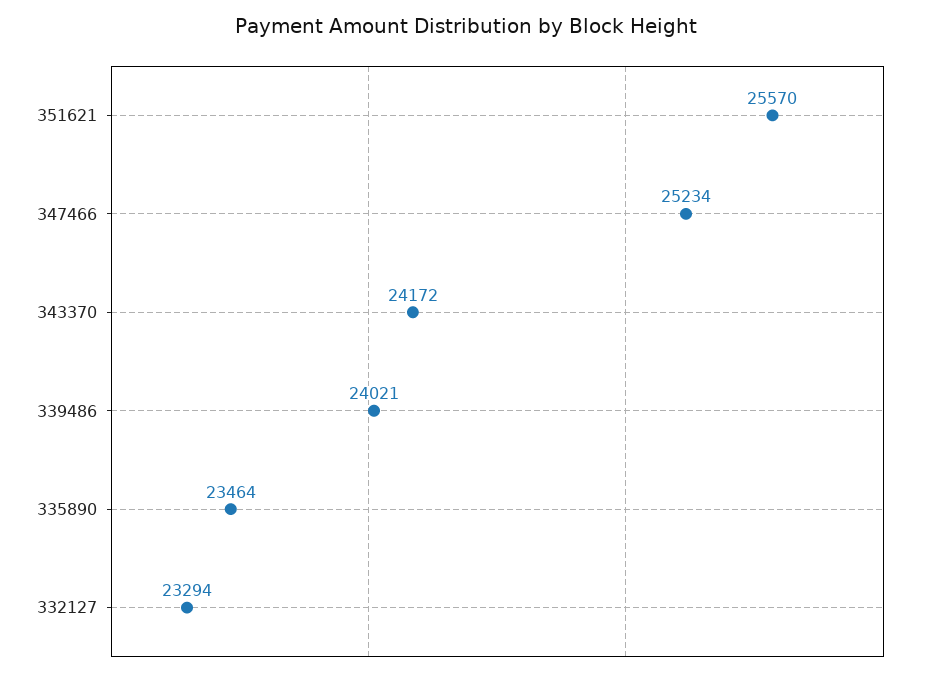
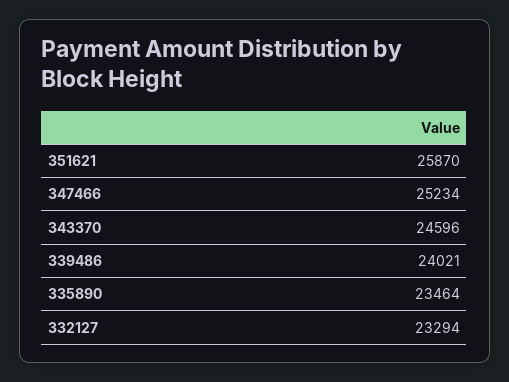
351621: 25570 -> 25870
343370: 24172 -> 24596

